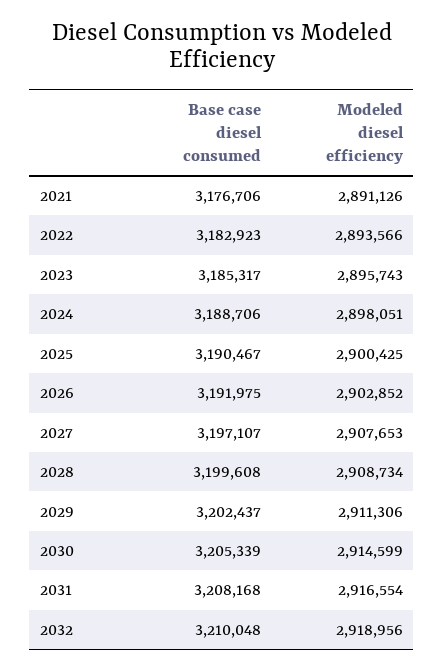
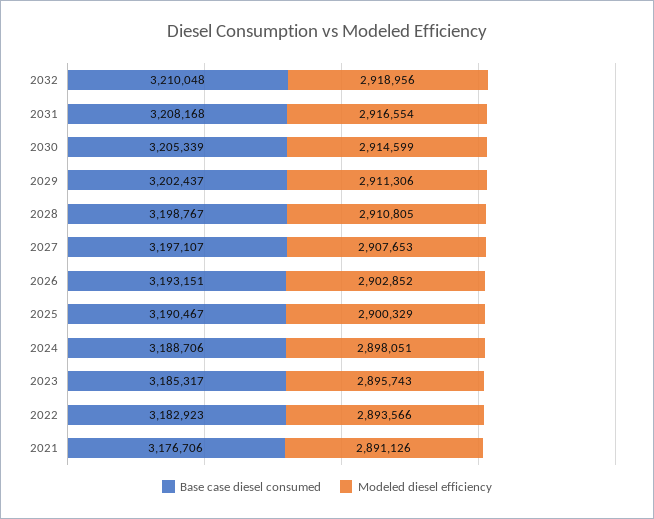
Modeled diesel efficiency, 2025: 2900425 -> 2900329
Base case diesel consumed, 2026: 3191975 -> 3193151
Base case diesel consumed, 2028: 3199608 -> 3198767
Modeled diesel efficiency, 2028: 2908734 -> 2910805

